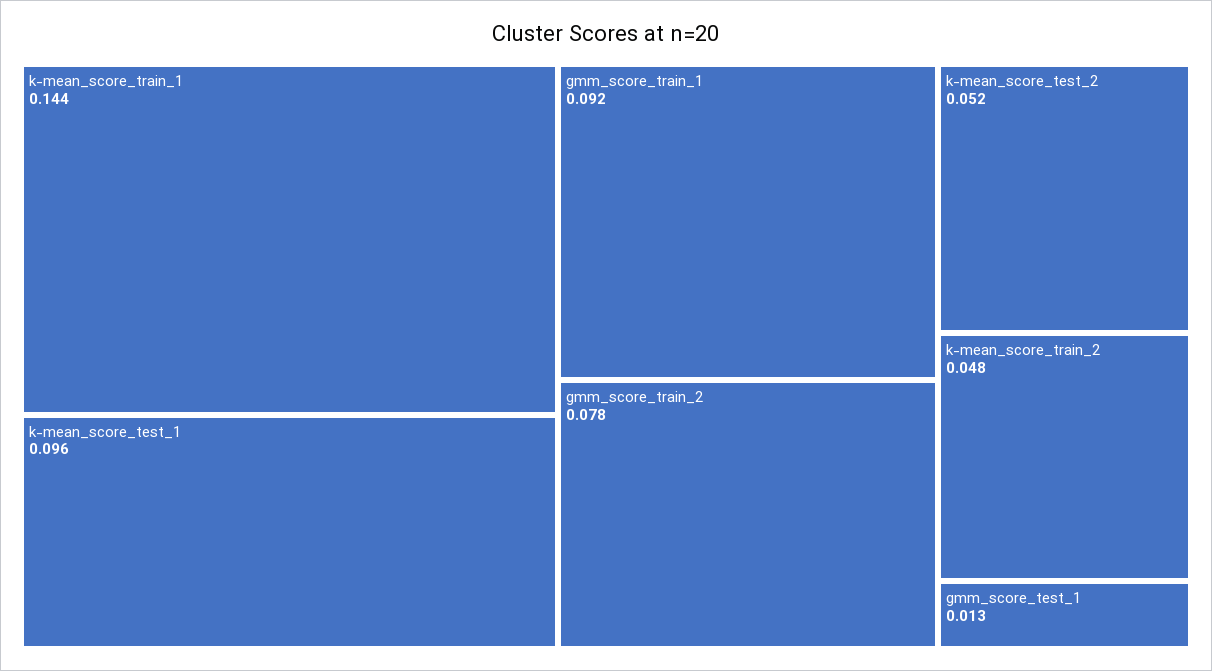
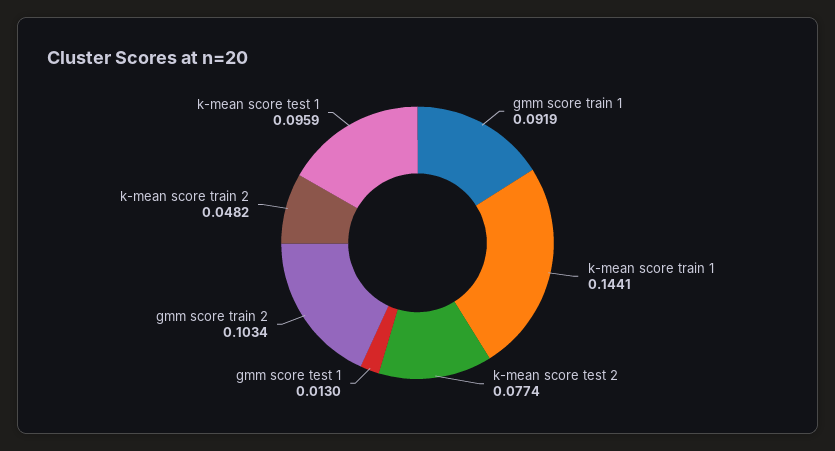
gmm_score_train_2: 0.078 -> 0.1034
k-mean_score_test_2: 0.052 -> 0.0774

